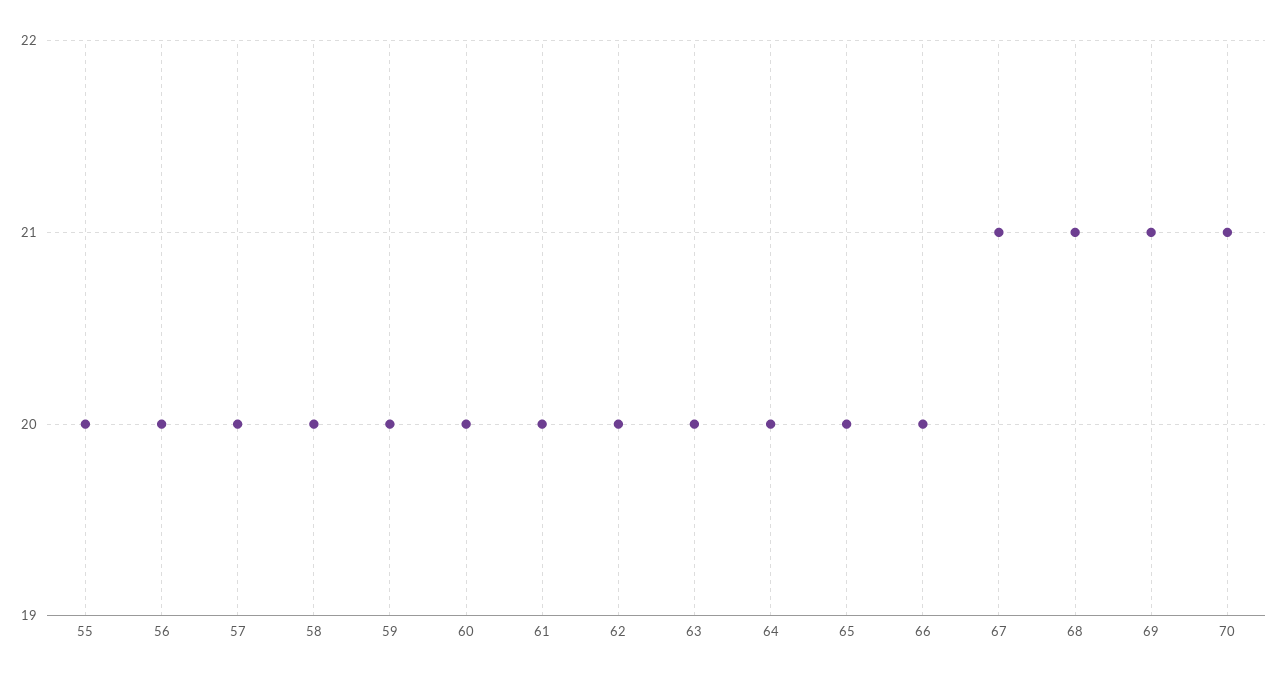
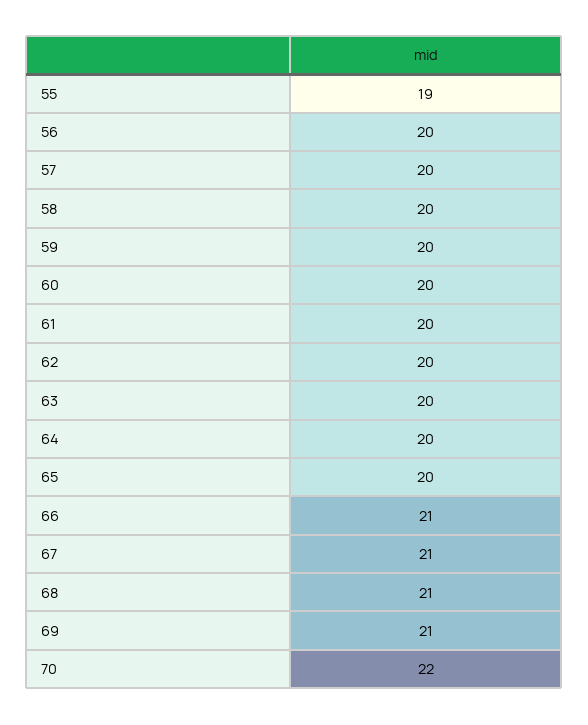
55: 20 -> 19
66: 20 -> 21
70: 21 -> 22

